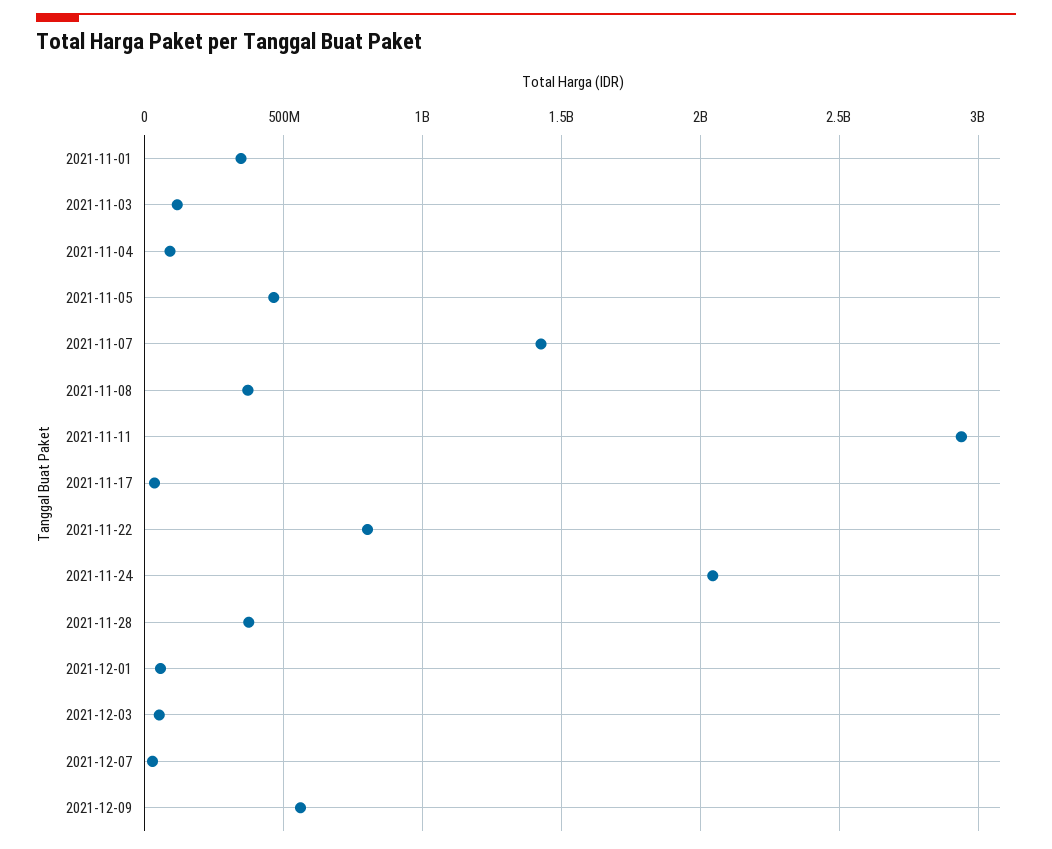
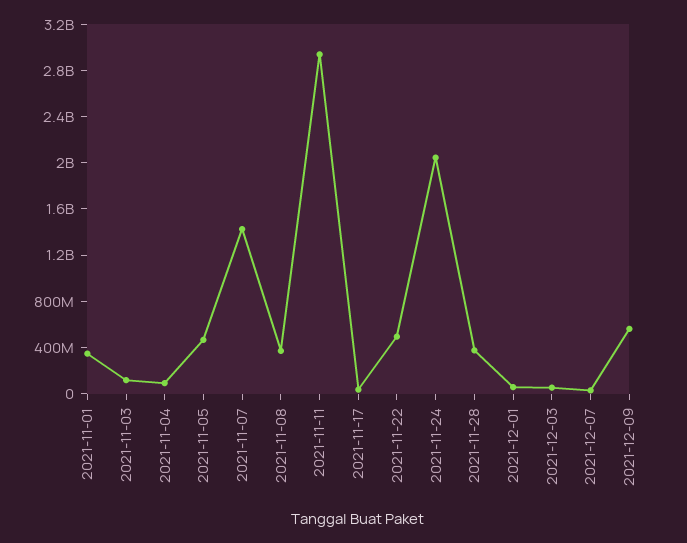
2021-11-22: 800000000 -> 500000000

